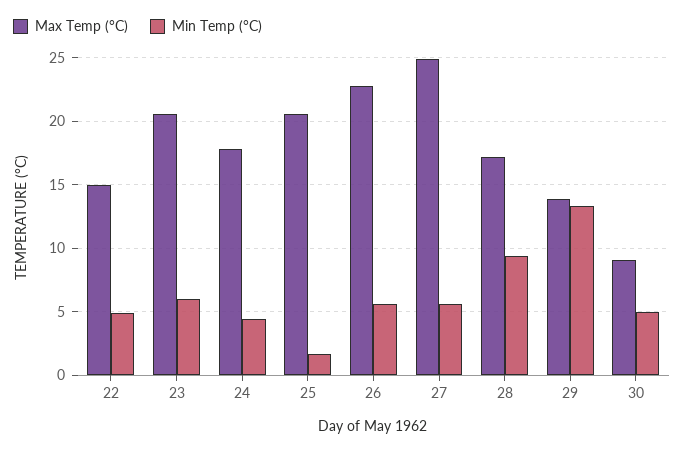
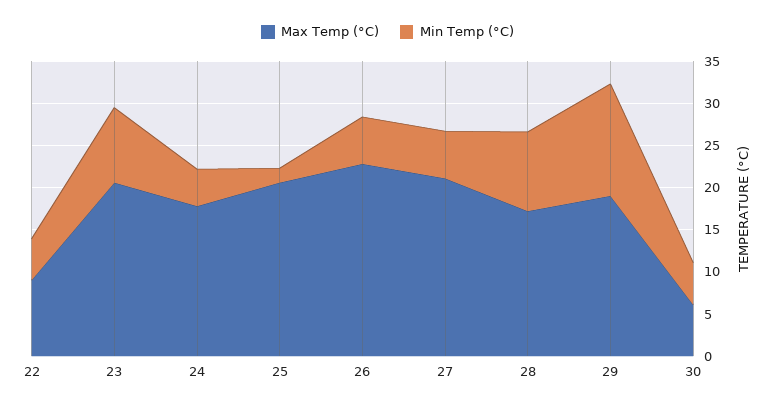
Max Temp (°C), 22: 15 -> 9
Min Temp (°C), 23: 6 -> 9
Max Temp (°C), 27: 25 -> 21
Max Temp (°C), 29: 14 -> 19
Max Temp (°C), 30: 9 -> 6

